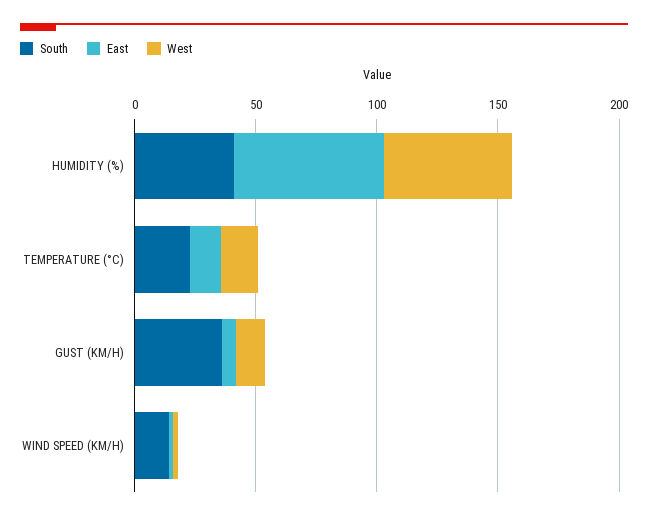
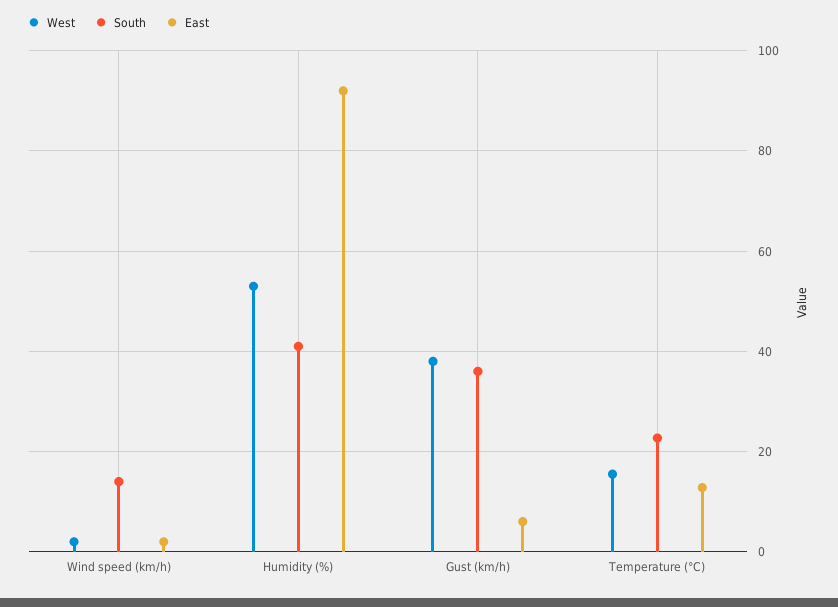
East, HUMIDITY (%): 60 -> 92
West, GUST (KM/H): 10 -> 38

